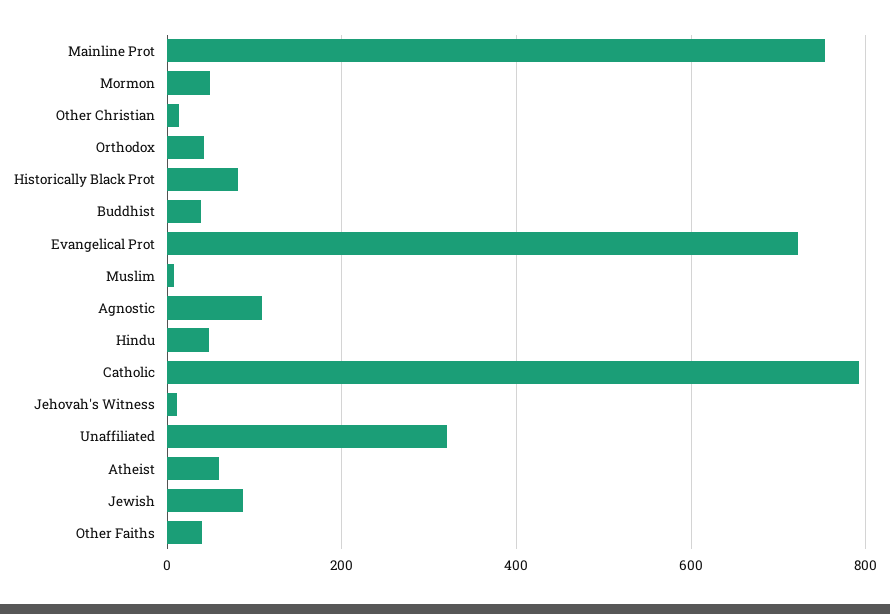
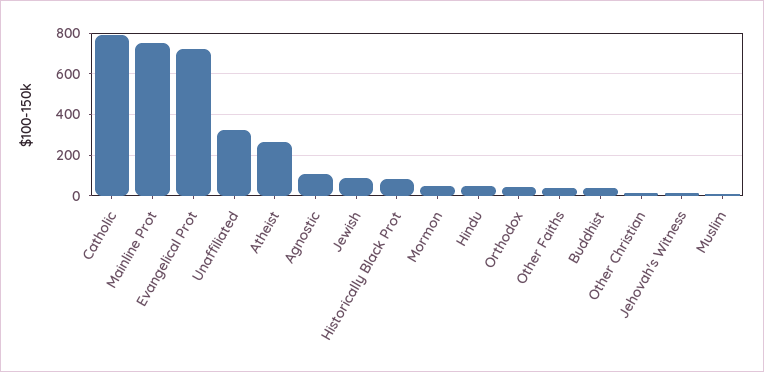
Atheist: 60 -> 250

